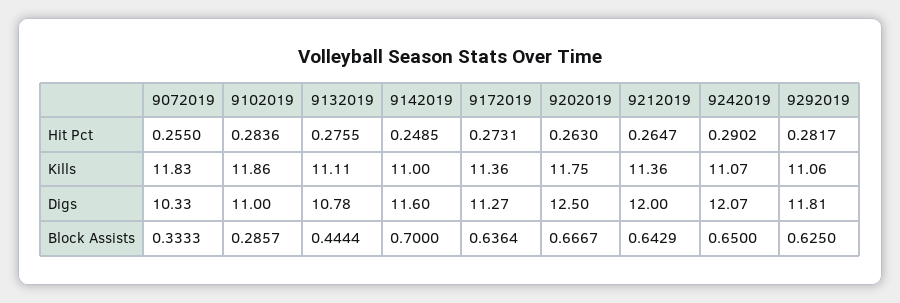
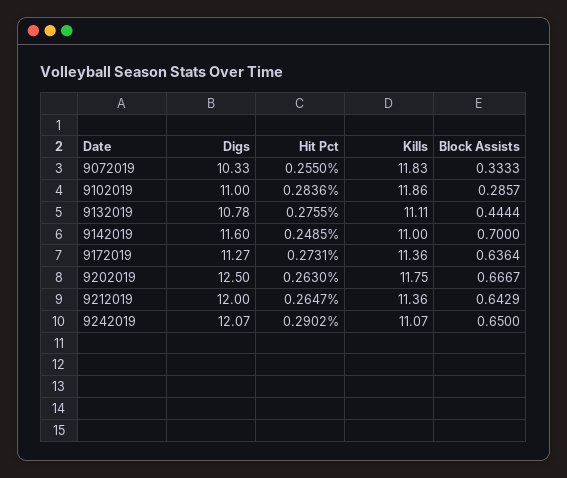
9292019, Hit Pct: 0.2817 -> none
9292019, Kills: 11.06 -> none
9292019, Digs: 11.81 -> none
9292019, Block Assists: 0.625 -> none

